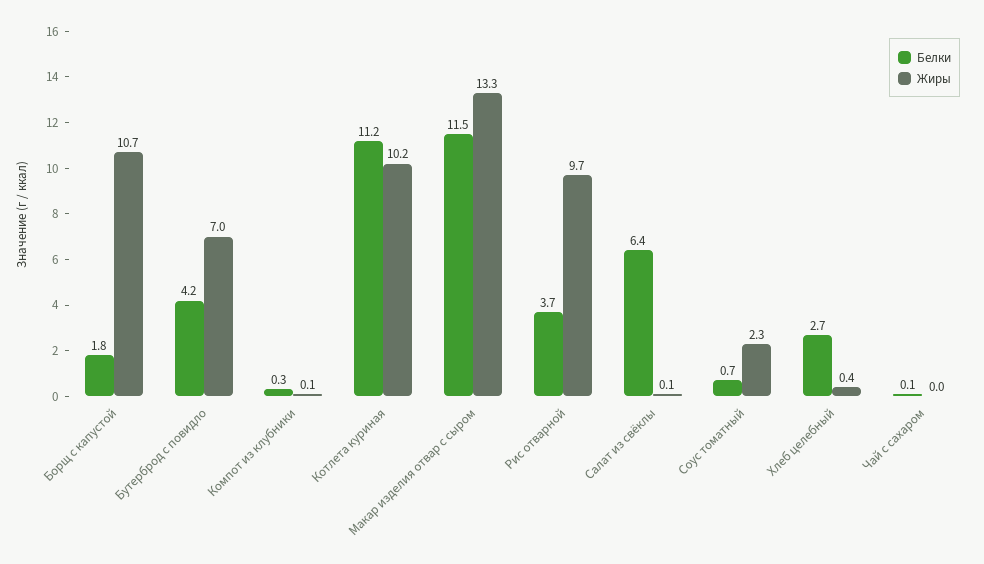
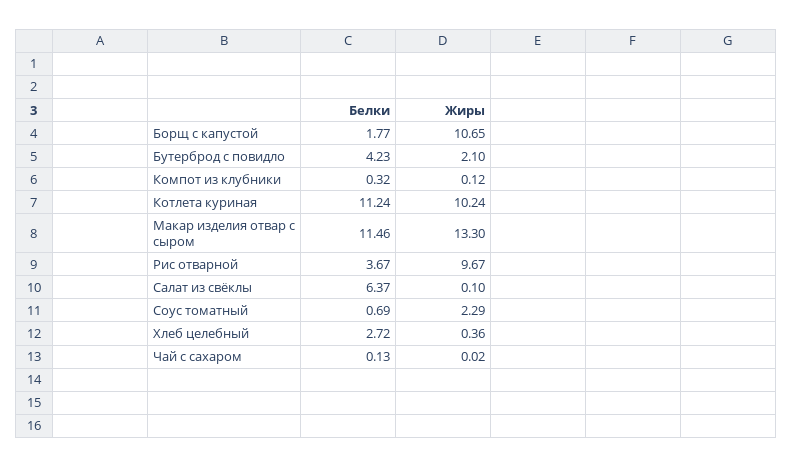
Жиры, Бутерброд с повидло: 7 -> 2.1

